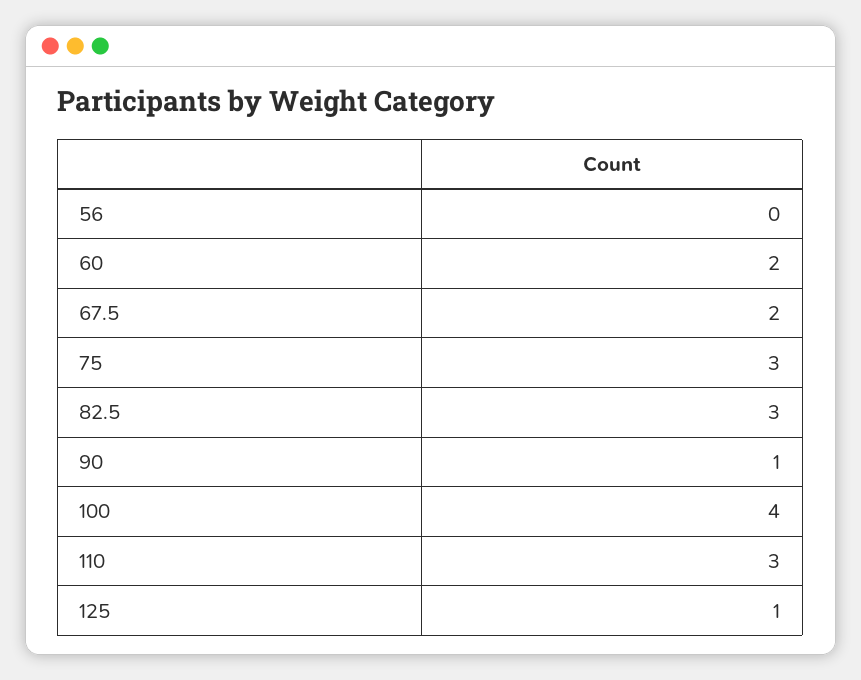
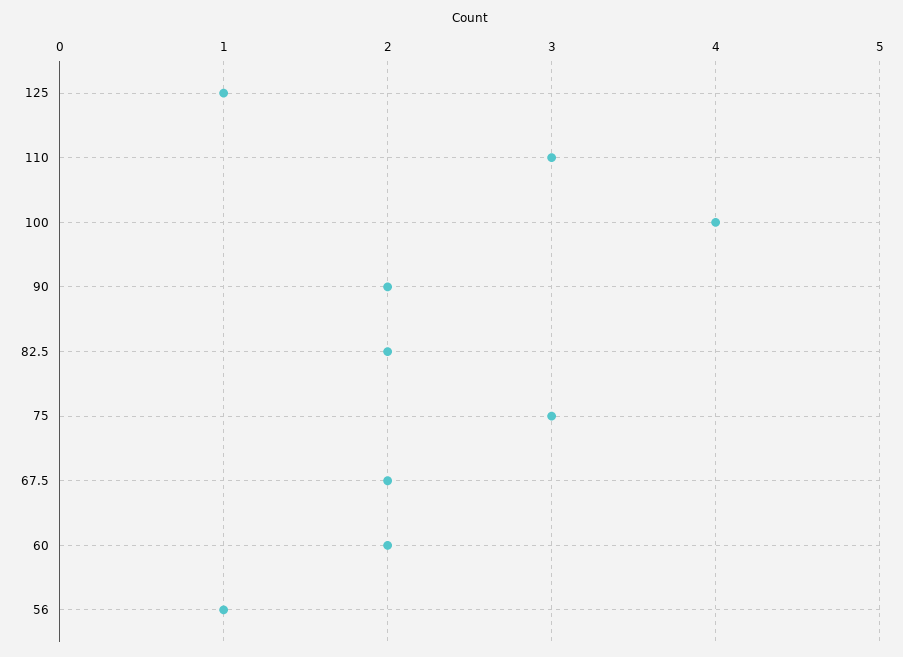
56: 0 -> 1
82.5: 3 -> 2
90: 1 -> 2

